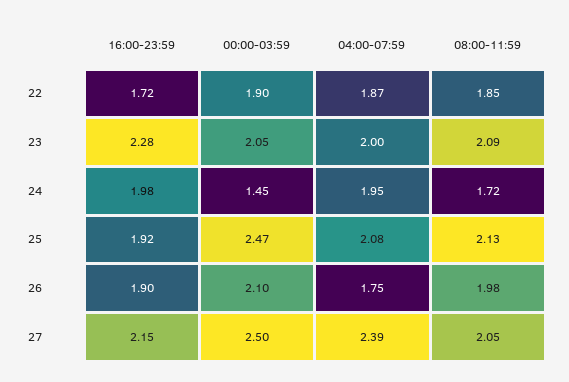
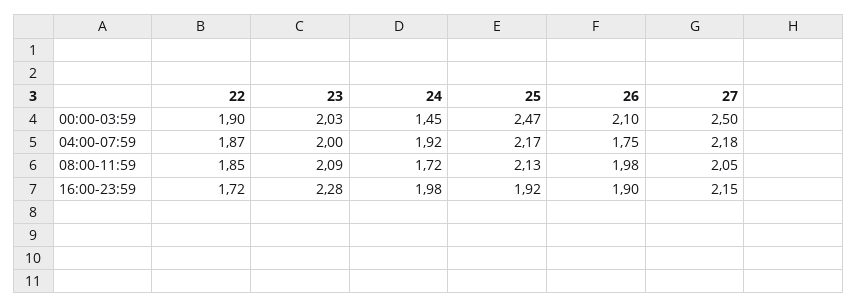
00:00-03:59, 23: 2.05 -> 2.03
04:00-07:59, 24: 1.95 -> 1.92
04:00-07:59, 25: 2.08 -> 2.17
04:00-07:59, 27: 2.39 -> 2.18

